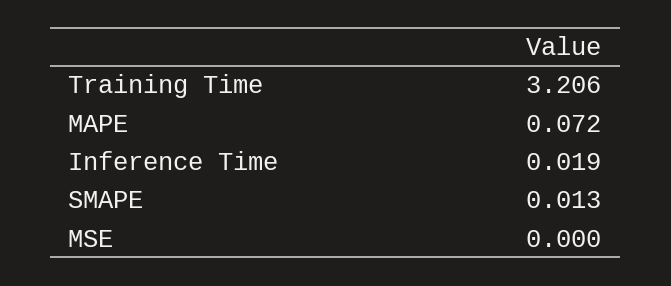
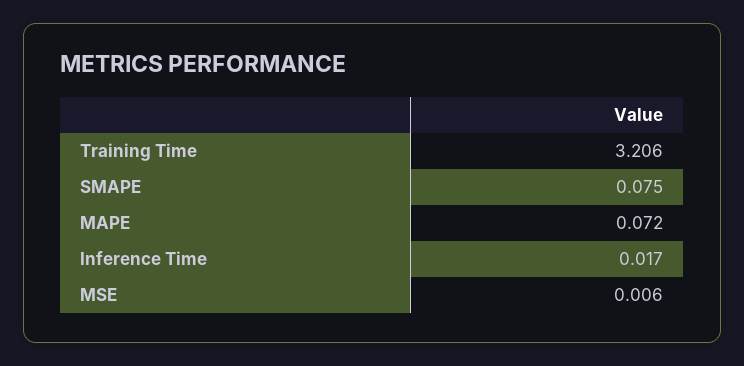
Inference Time: 0.019 -> 0.017
SMAPE: 0.013 -> 0.075
MSE: 0 -> 0.006

